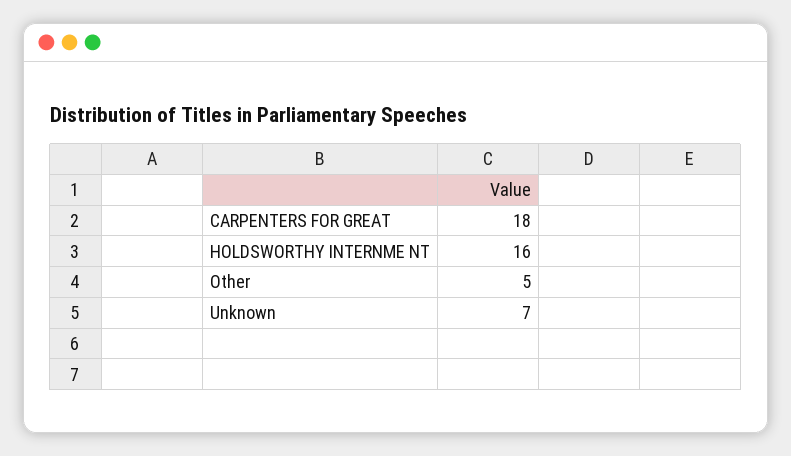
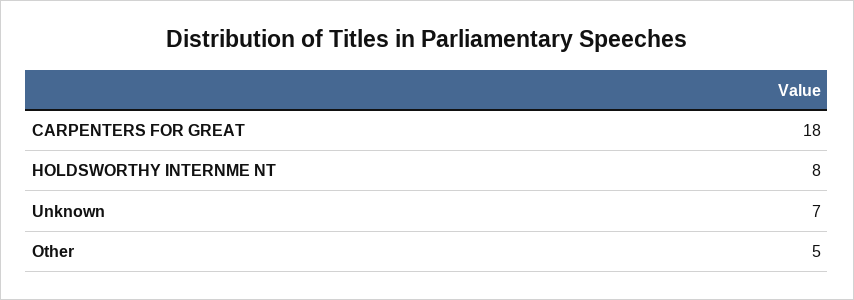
HOLDSWORTHY INTERNME NT: 16 -> 8

